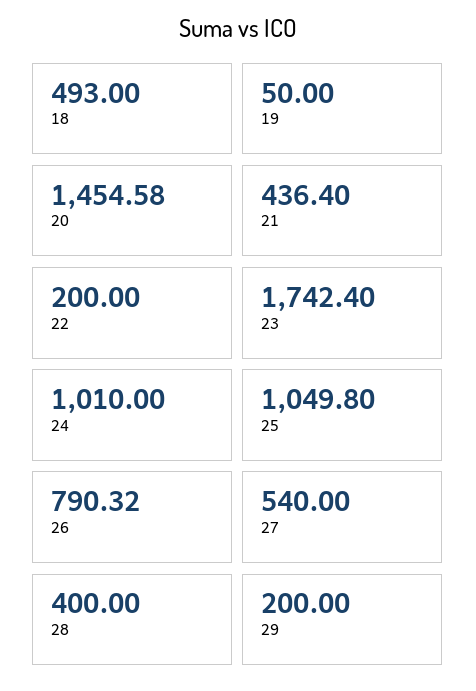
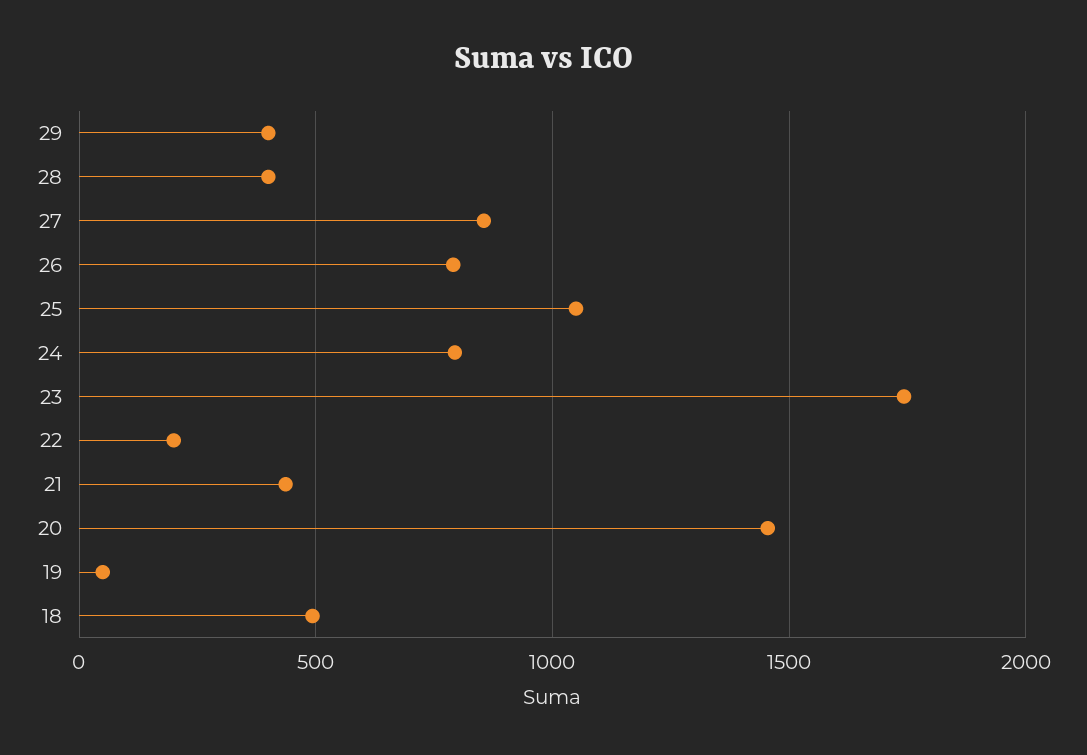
24: 1010 -> 800
27: 540 -> 850
29: 200 -> 400

